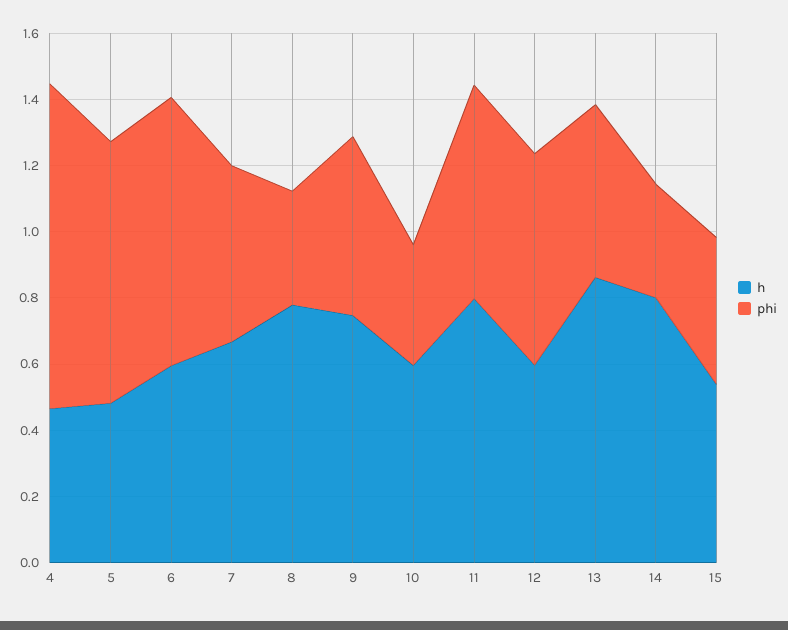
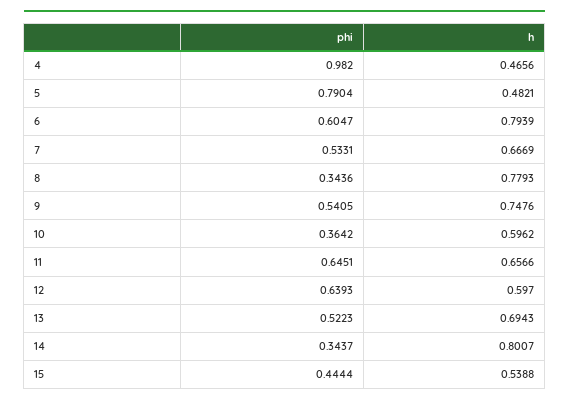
h, 6: 0.6 -> 0.7939
phi, 6: 0.8 -> 0.6047
h, 11: 0.8 -> 0.6566
h, 13: 0.85 -> 0.6943

